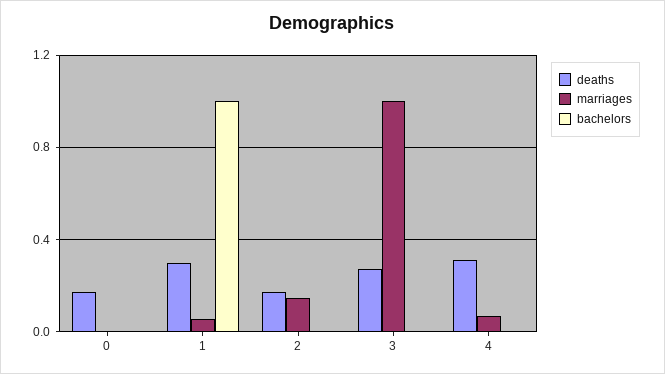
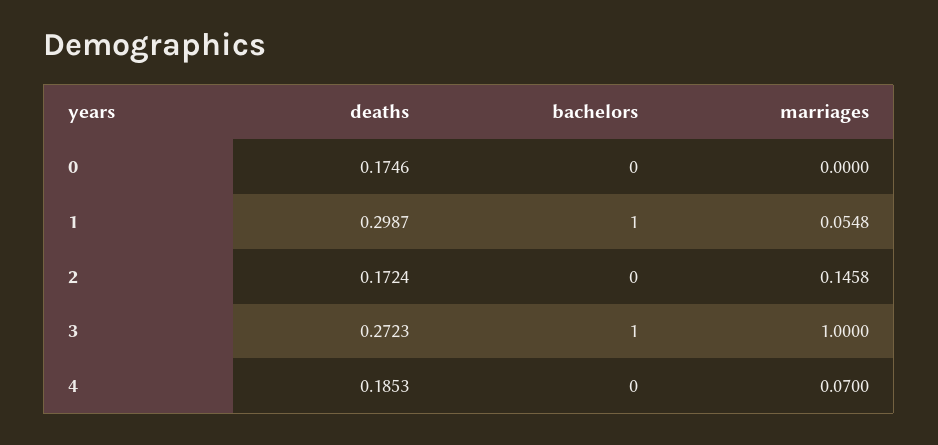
bachelors, 3: 0 -> 1
deaths, 4: 0.3 -> 0.1853

